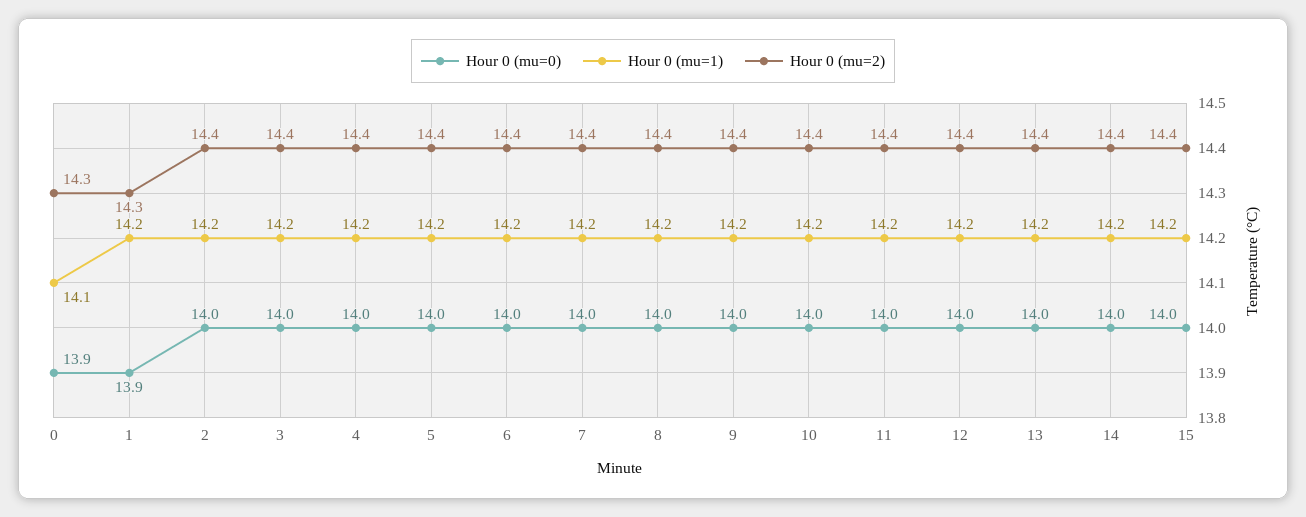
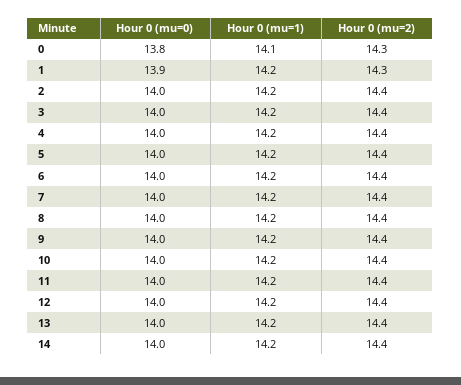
Hour 0 (mu=0), 0: 13.9 -> 13.8
Hour 0 (mu=0), 15: 14 -> none
Hour 0 (mu=1), 15: 14.2 -> none
Hour 0 (mu=2), 15: 14.4 -> none

